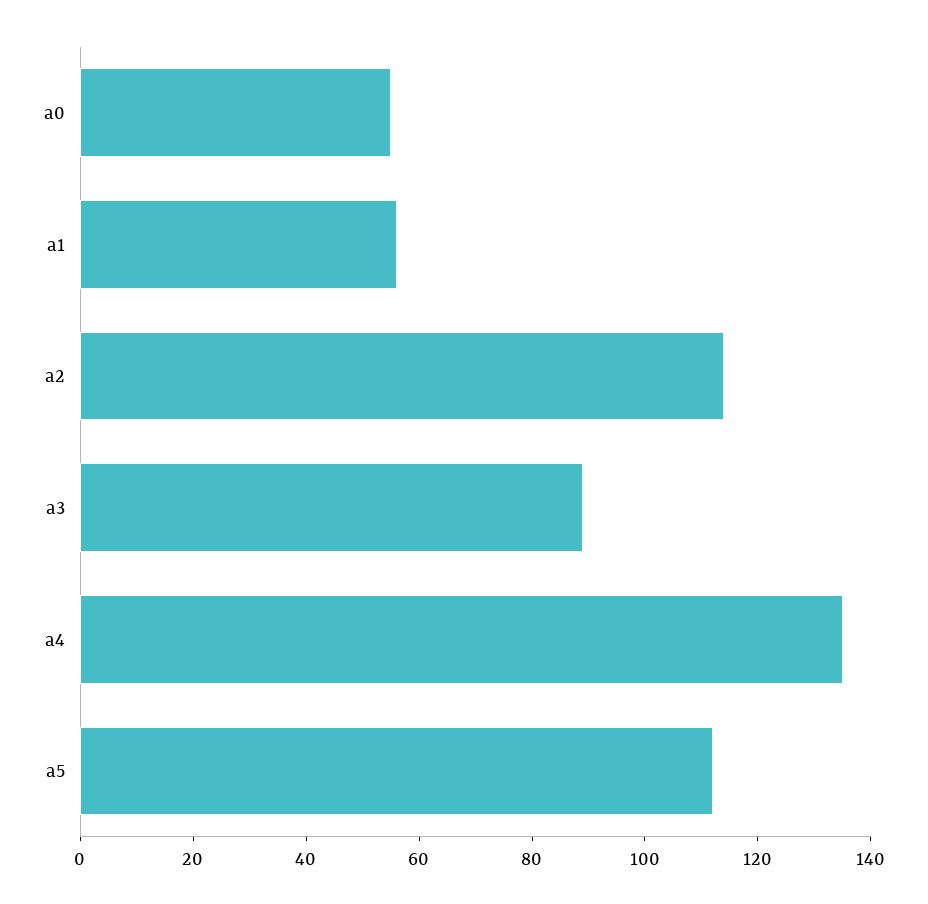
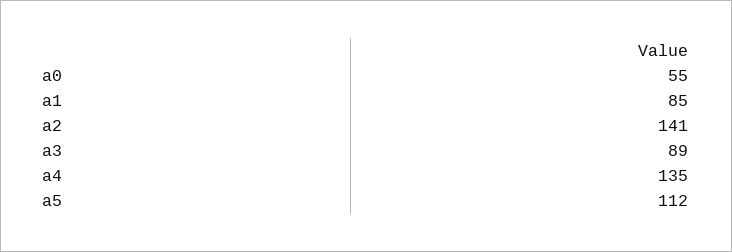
a1: 55 -> 85
a2: 115 -> 141

